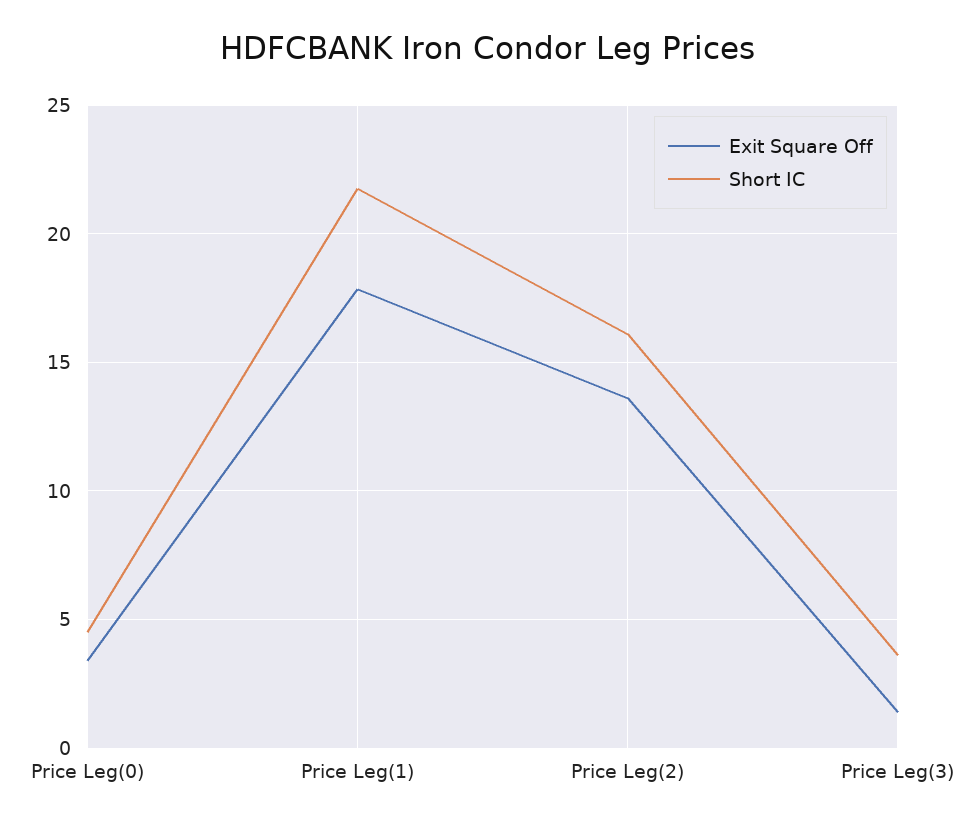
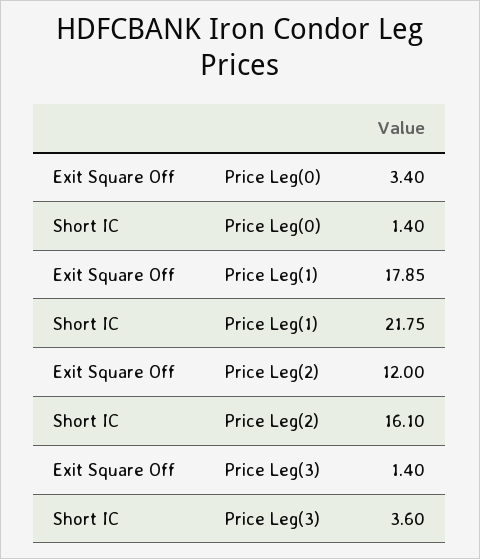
Short IC, Price Leg(0): 4.5 -> 1.4
Exit Square Off, Price Leg(2): 13.5 -> 12

